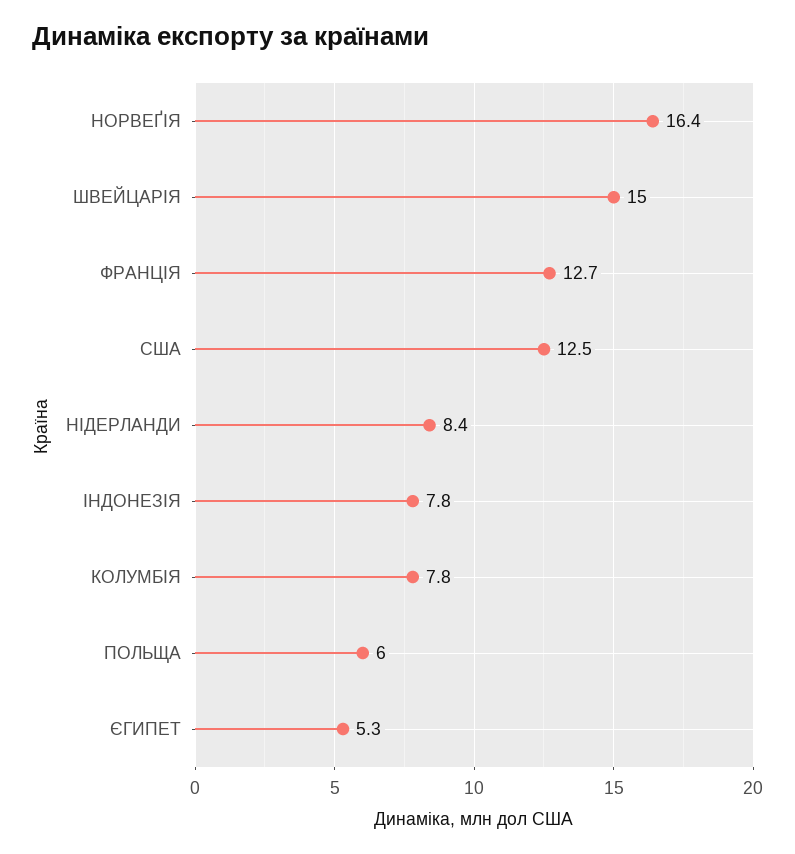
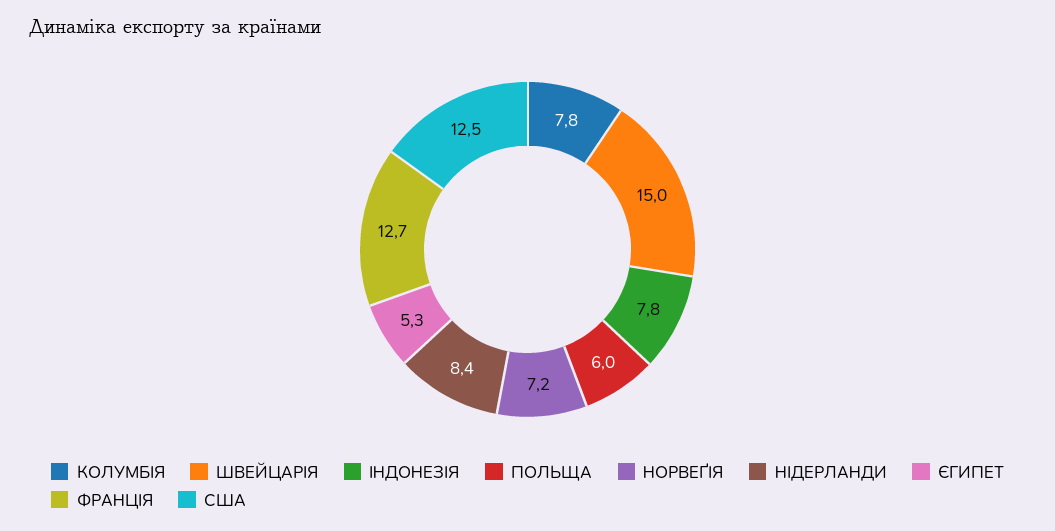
НОРВЕҐІЯ: 16.4 -> 7.2

